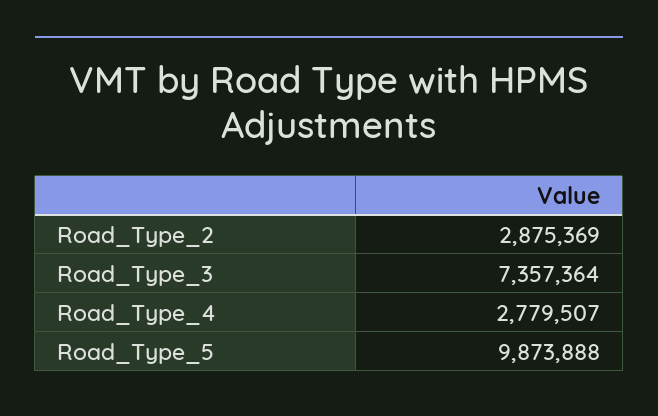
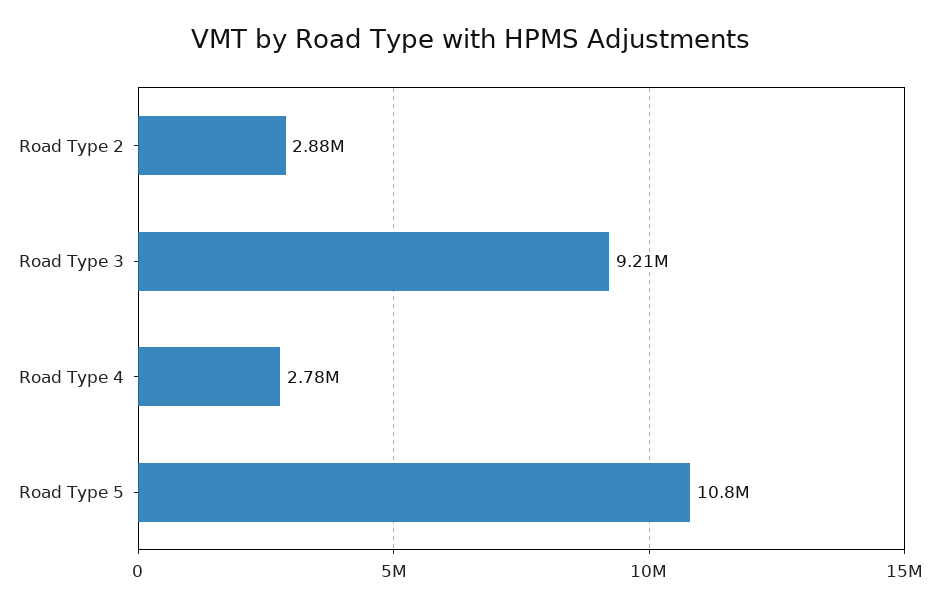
Road_Type_3: 7357364 -> 9210000
Road_Type_5: 9873888 -> 10800000

